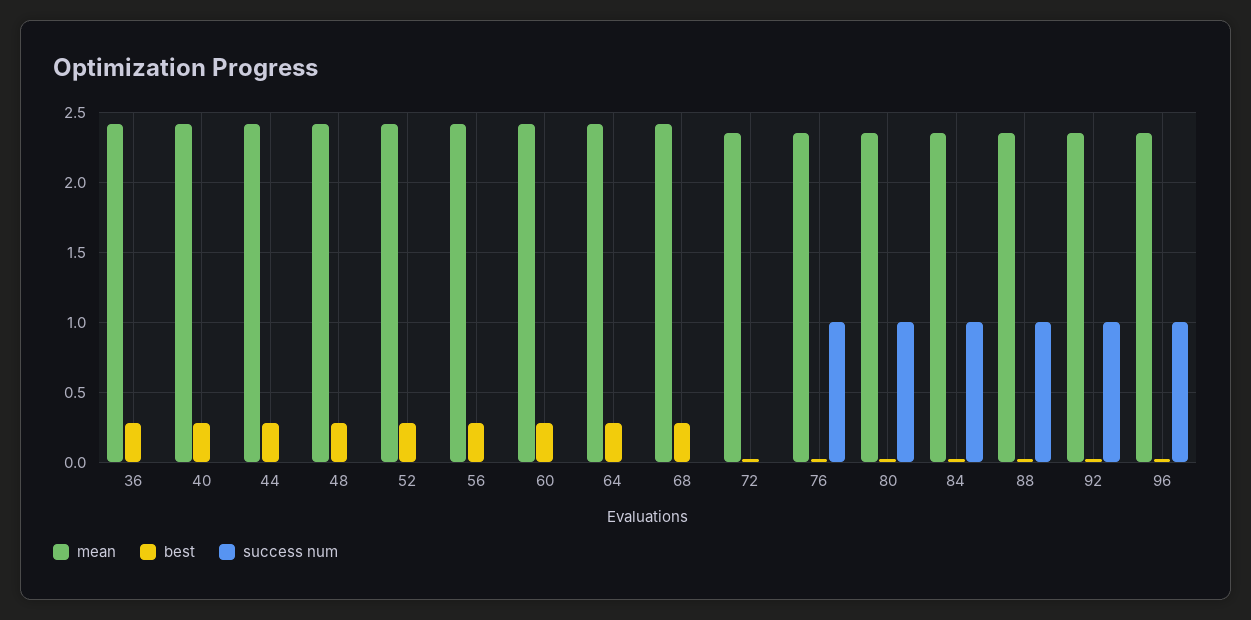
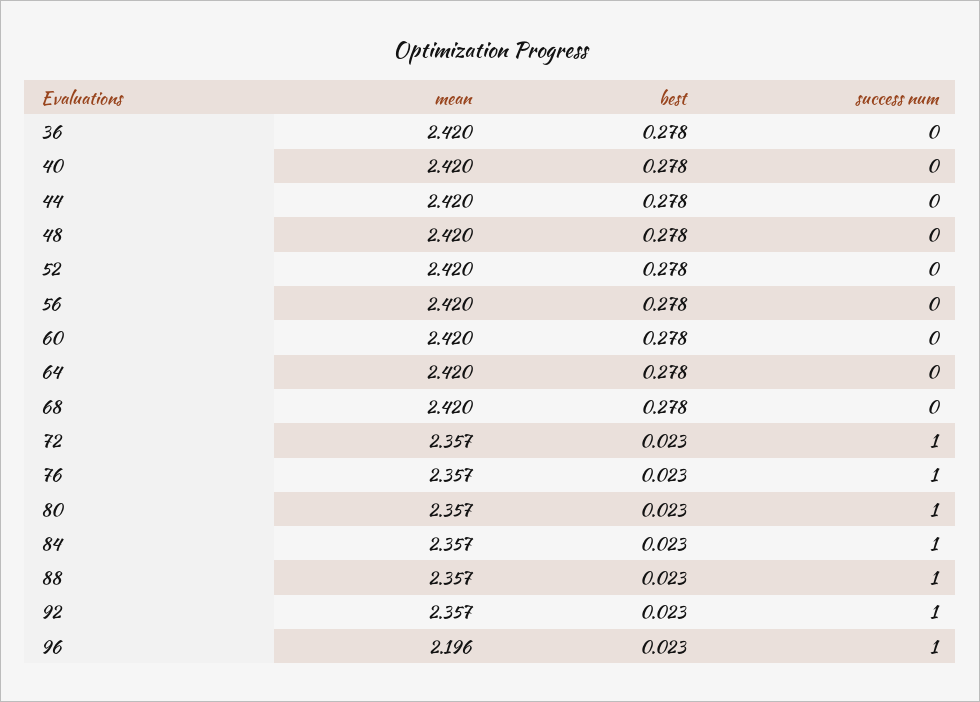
success num, 72: 0 -> 1
mean, 96: 2.35 -> 2.196

